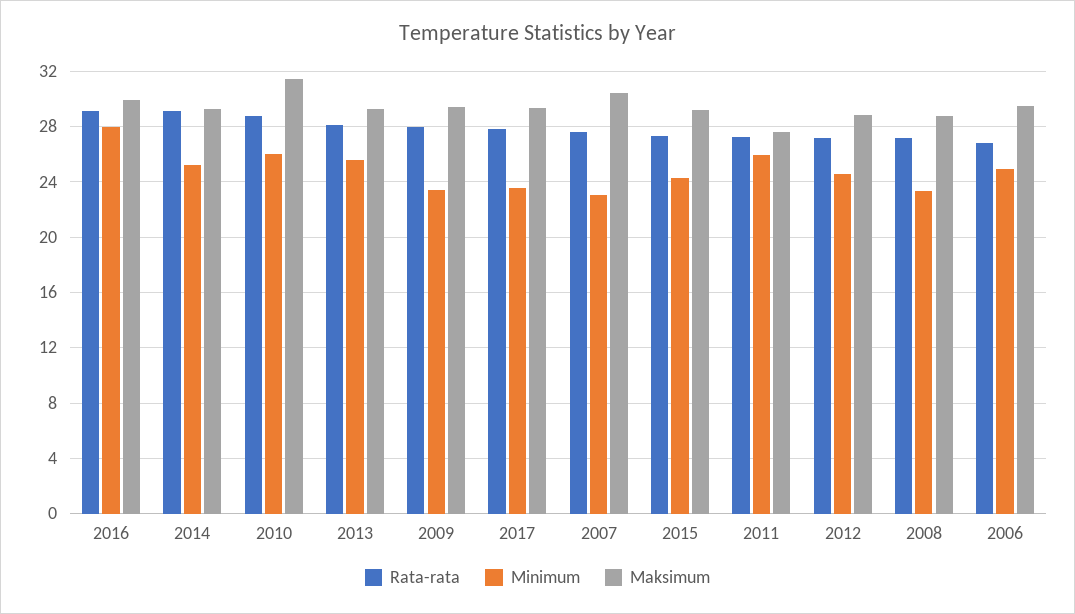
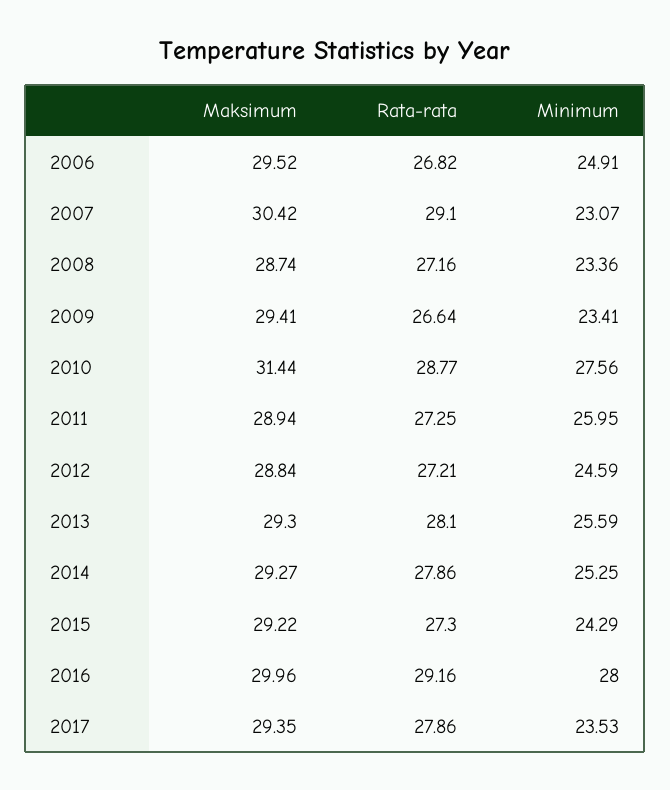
Rata-rata, 2014: 29 -> 27.86
Minimum, 2010: 26 -> 27.56
Rata-rata, 2009: 28 -> 26.64
Rata-rata, 2007: 27.5 -> 29.1
Maksimum, 2011: 27.5 -> 28.94

